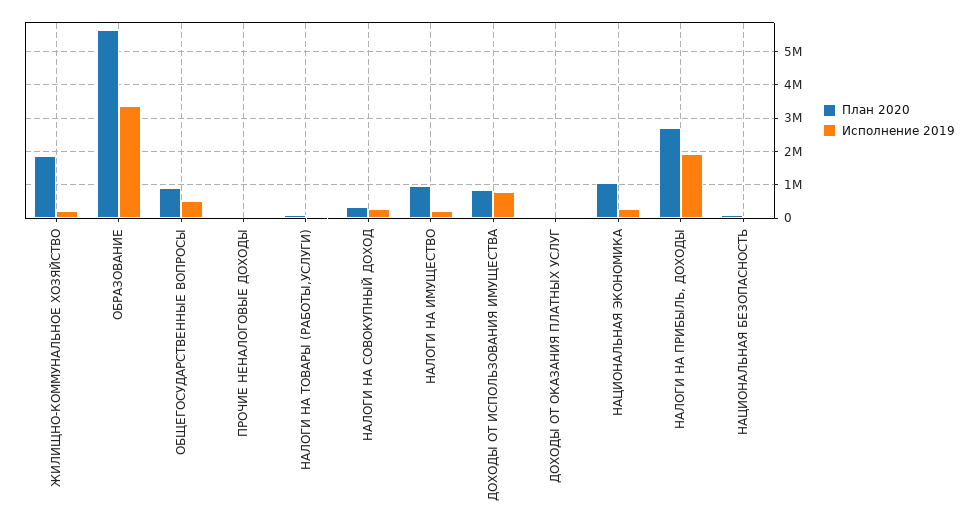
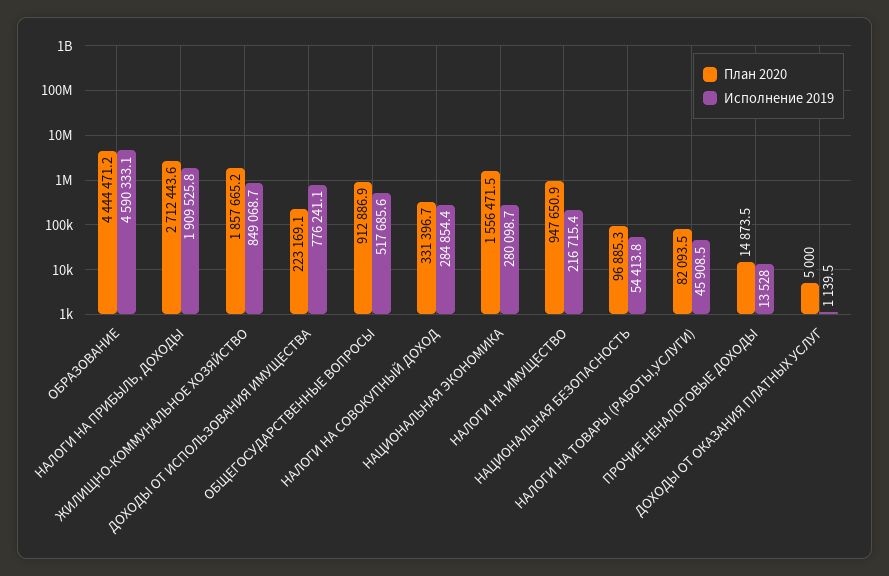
Исполнение 2019, ЖИЛИЩНО-КОММУНАЛЬНОЕ ХОЗЯЙСТВО: 200000 -> 849068.7
План 2020, ОБРАЗОВАНИЕ: 5600000 -> 4444471.2
Исполнение 2019, ОБРАЗОВАНИЕ: 3400000 -> 4590333.1
План 2020, ДОХОДЫ ОТ ИСПОЛЬЗОВАНИЯ ИМУЩЕСТВА: 800000 -> 223169.1
План 2020, НАЦИОНАЛЬНАЯ ЭКОНОМИКА: 1000000 -> 1556471.5

